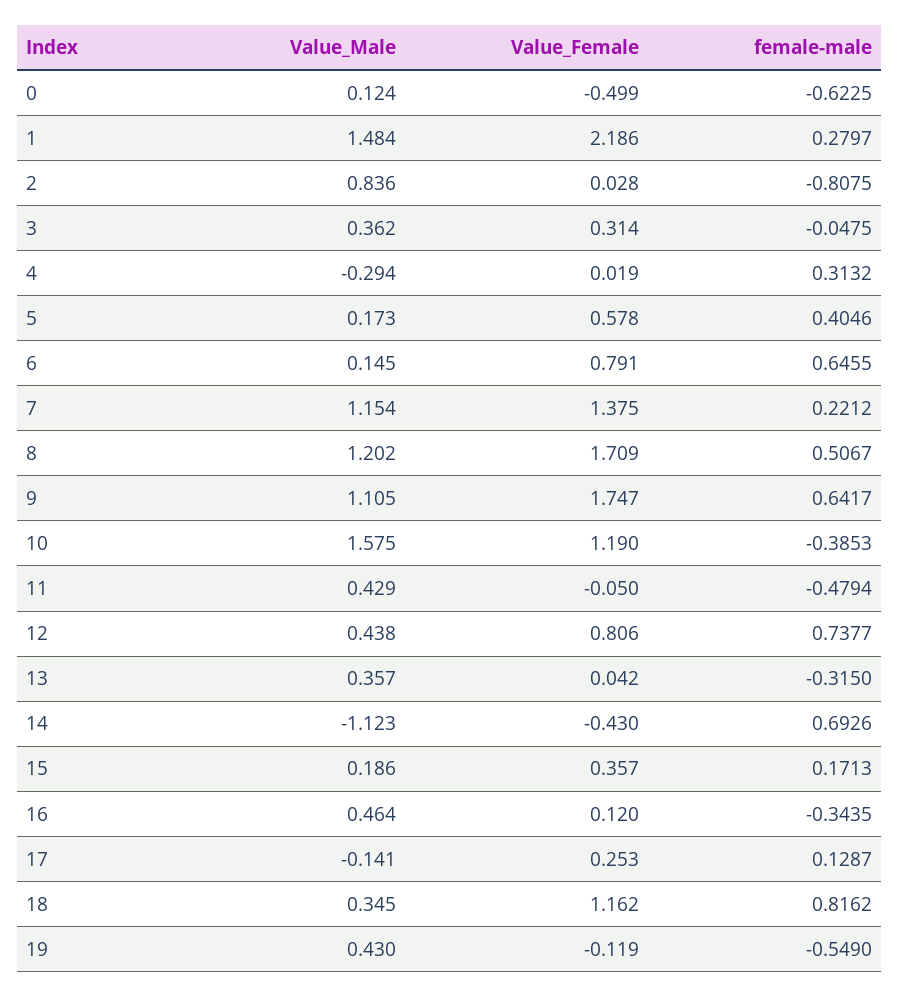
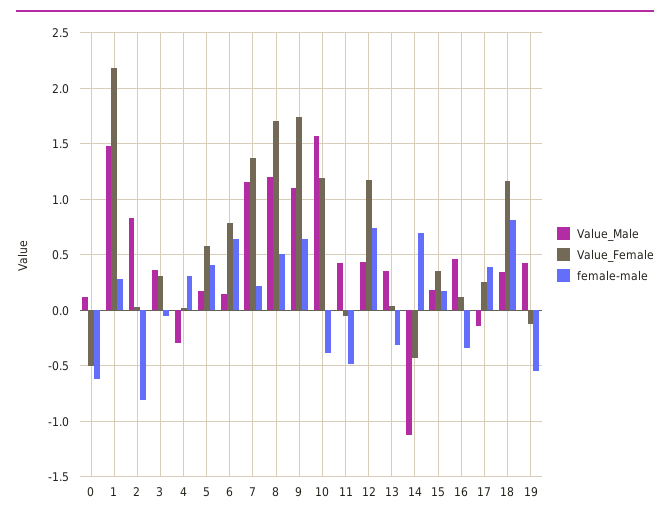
Value_Female, 12: 0.806 -> 1.2
female-male, 17: 0.1287 -> 0.4

